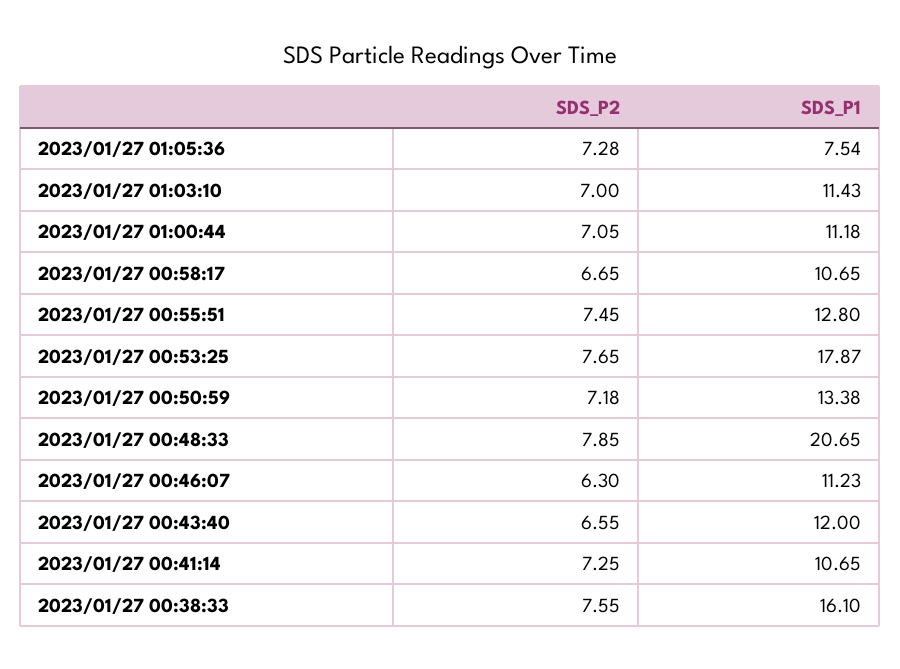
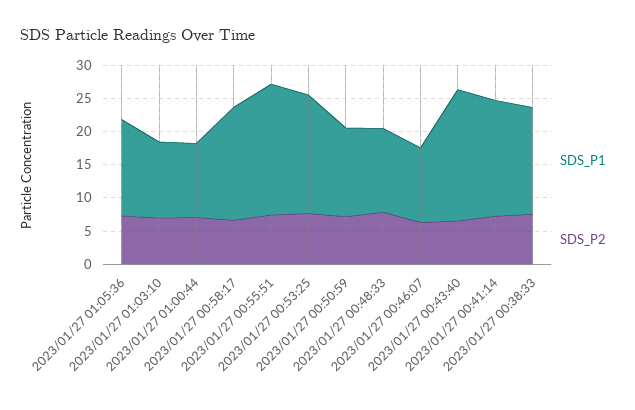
SDS_P1, 2023/01/27 01:05:36: 7.54 -> 15
SDS_P1, 2023/01/27 00:58:17: 10.65 -> 17.5
SDS_P1, 2023/01/27 00:55:51: 12.8 -> 20
SDS_P1, 2023/01/27 00:48:33: 20.65 -> 12.5
SDS_P1, 2023/01/27 00:43:40: 12 -> 20
SDS_P1, 2023/01/27 00:41:14: 10.65 -> 17.5

